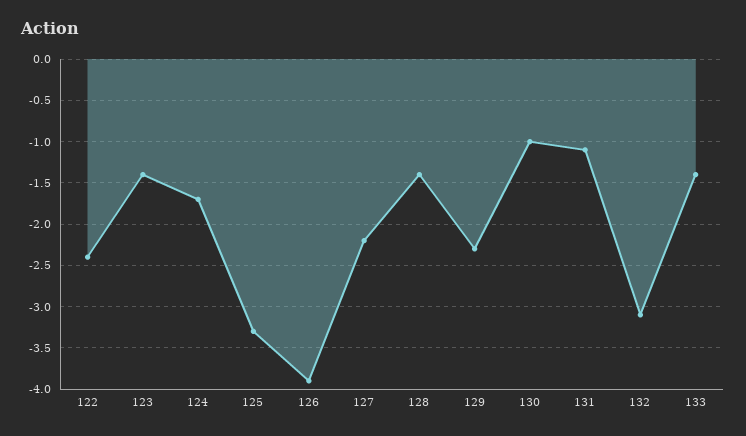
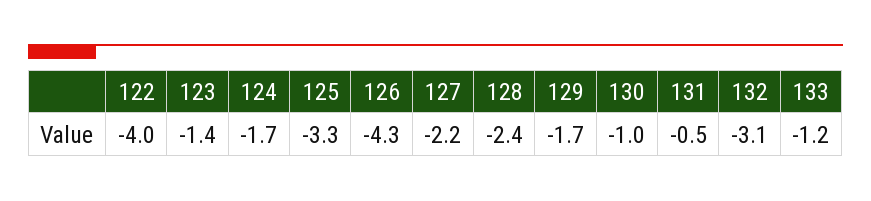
122: -2.4 -> -4
126: -3.9 -> -4.3
128: -1.4 -> -2.4
129: -2.3 -> -1.7
131: -1.1 -> -0.5
133: -1.4 -> -1.2

